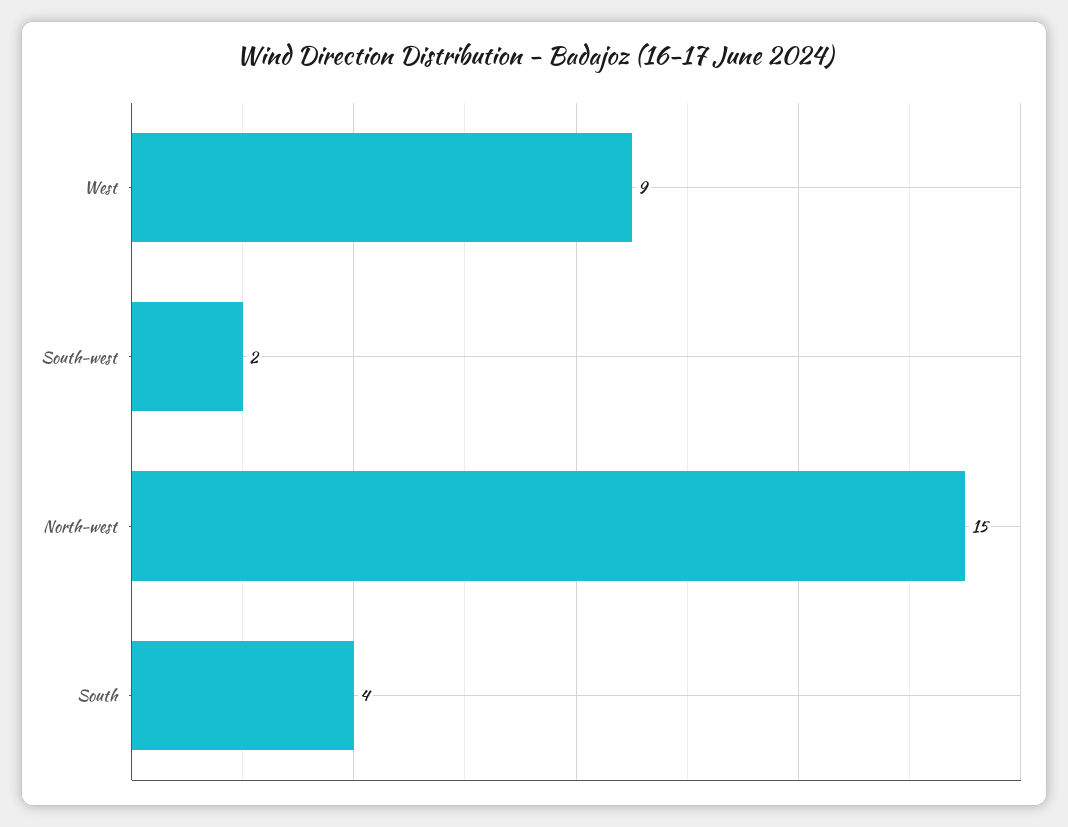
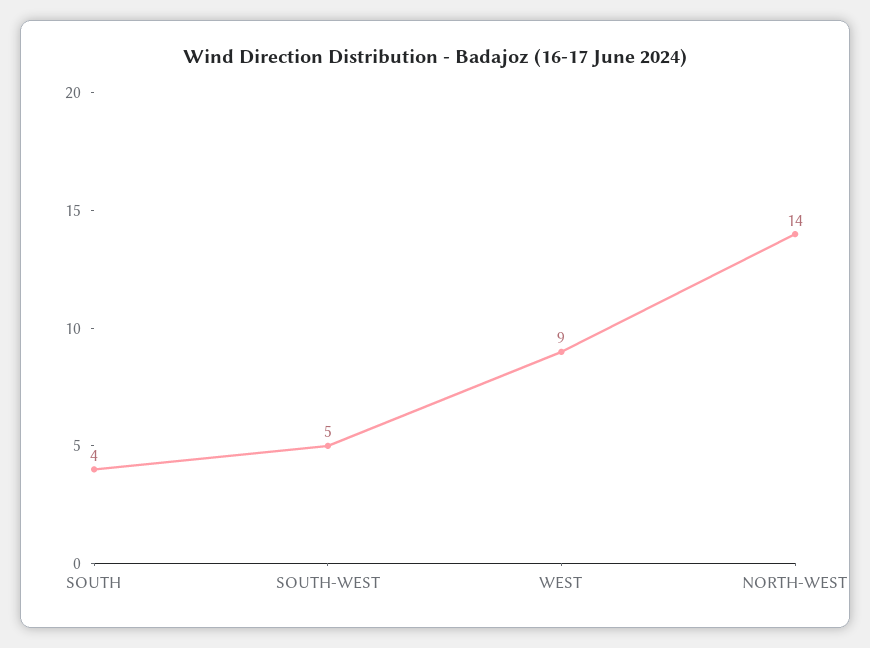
South-west: 2 -> 5
North-west: 15 -> 14

